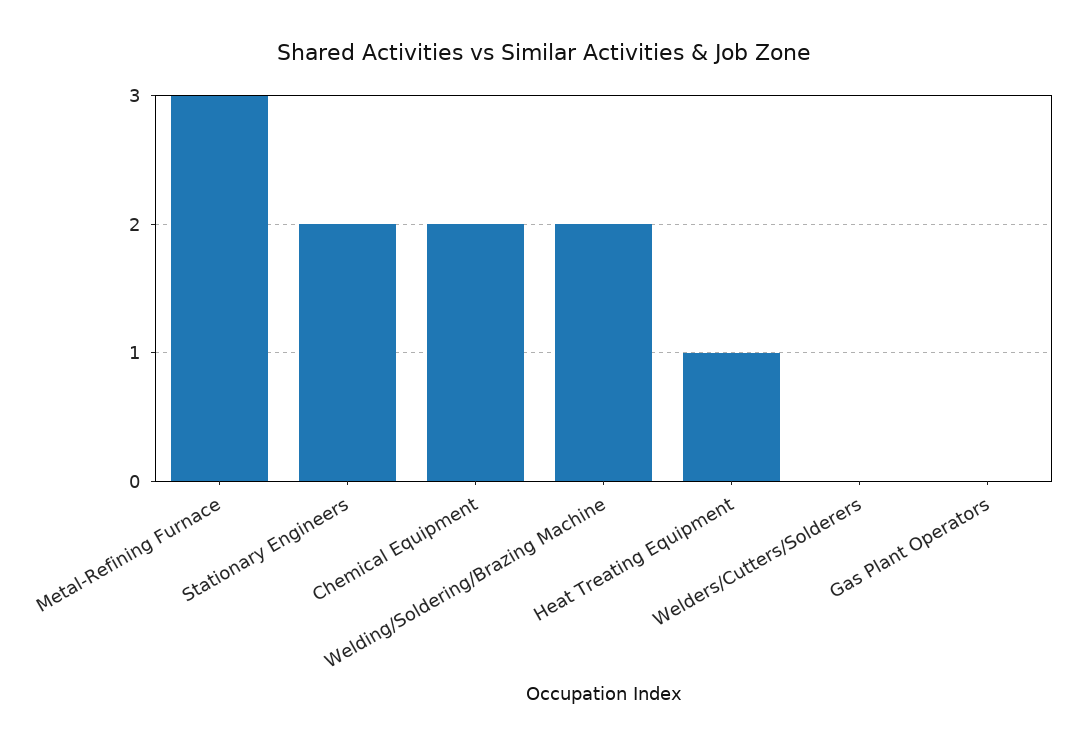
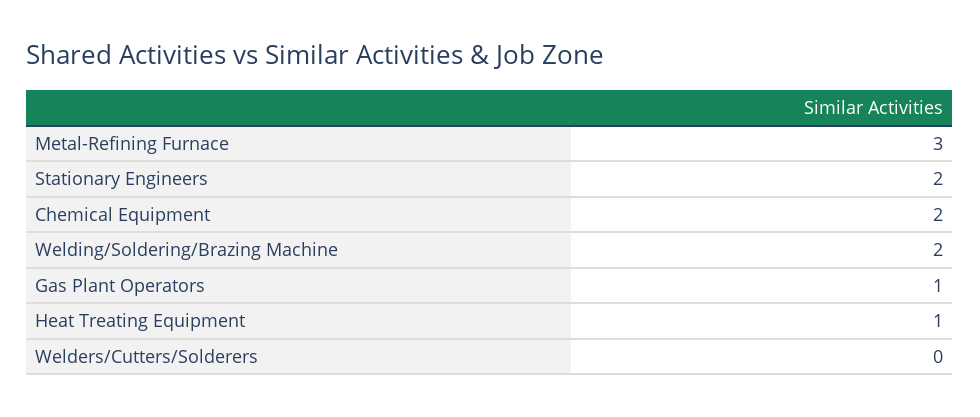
Gas Plant Operators: 0 -> 1

